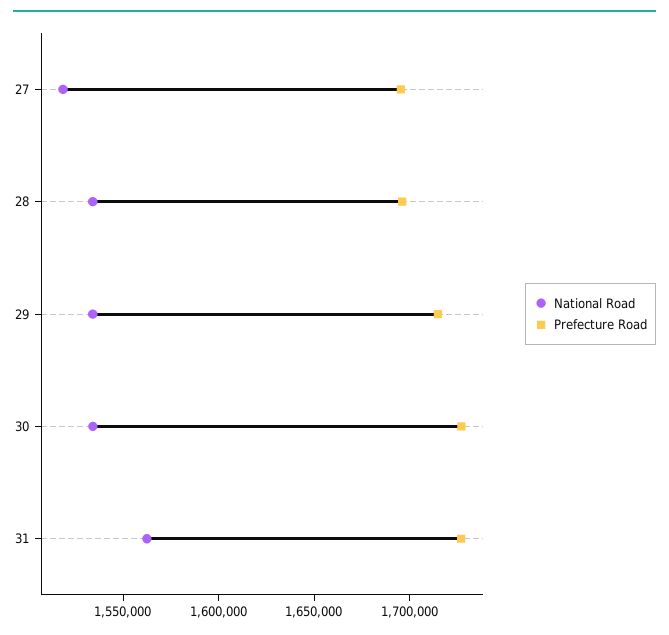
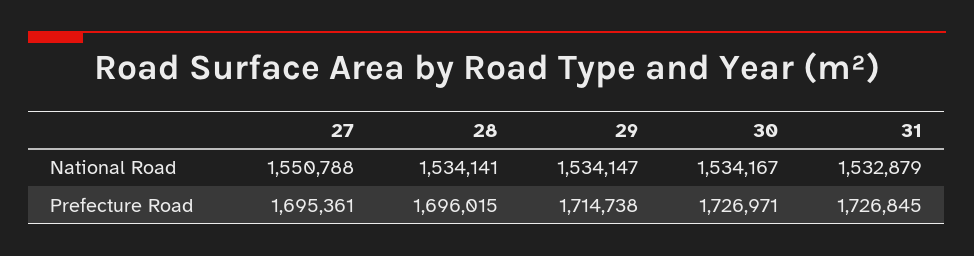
National Road, 27: 1520000 -> 1550788
National Road, 31: 1560000 -> 1532879

